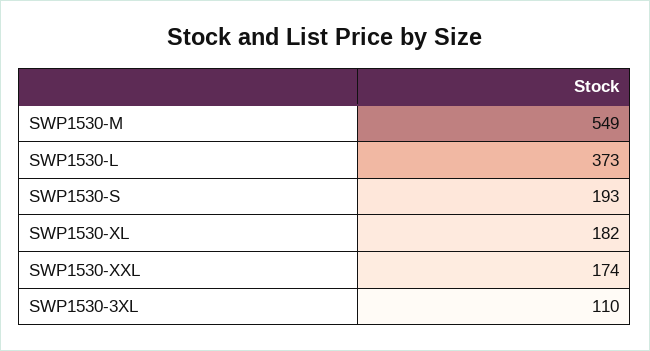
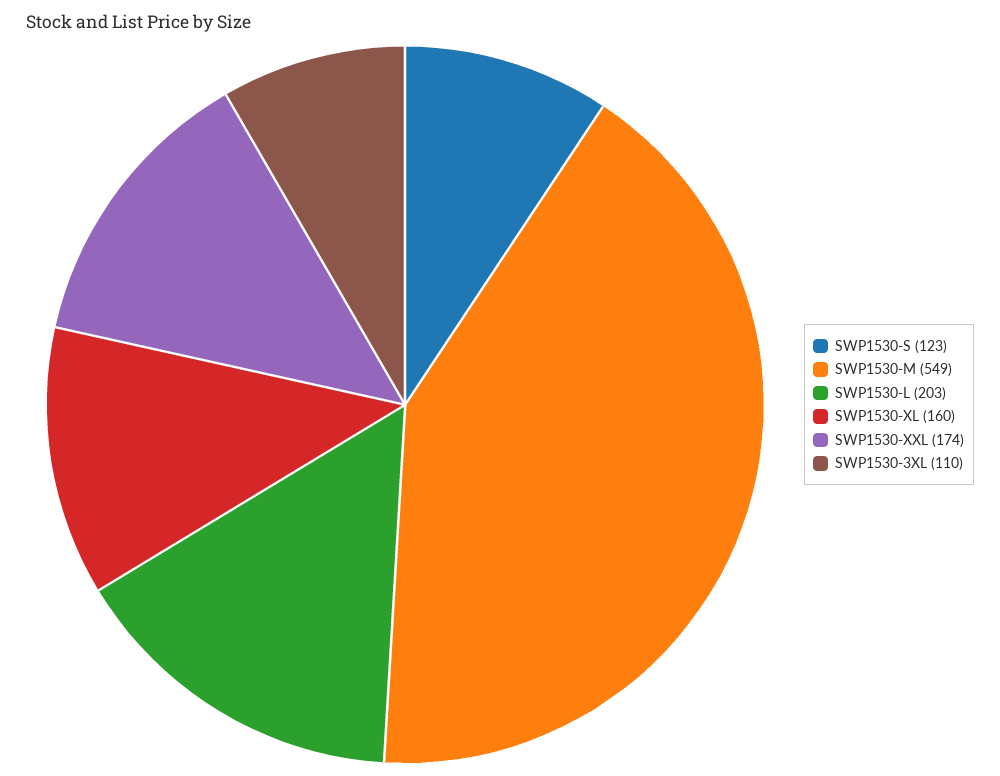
SWP1530-L: 373 -> 203
SWP1530-S: 193 -> 123
SWP1530-XL: 182 -> 160

